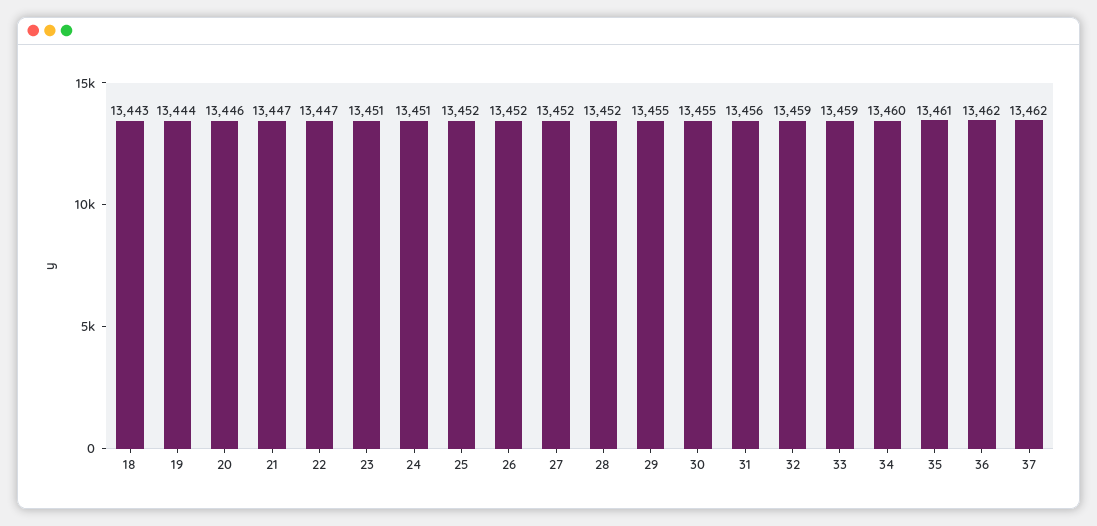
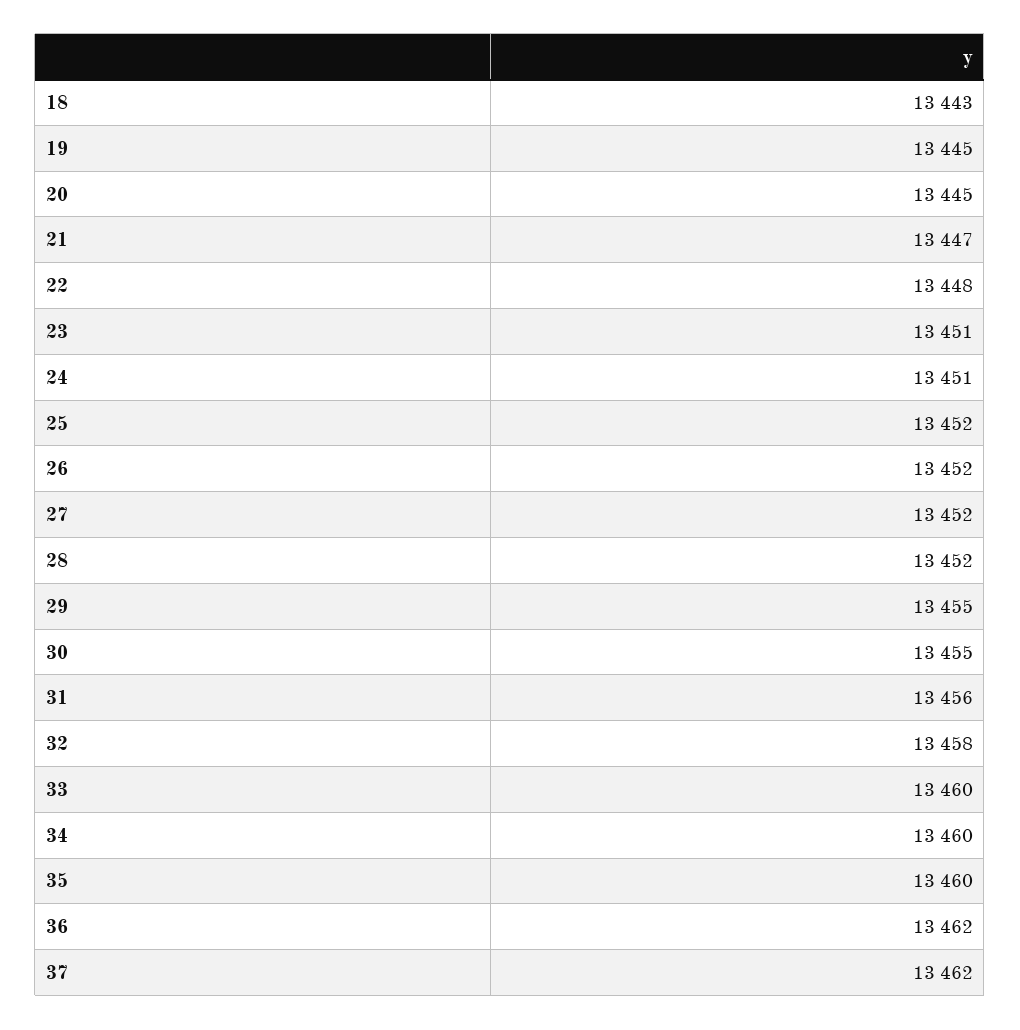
19: 13444 -> 13445
20: 13446 -> 13445
22: 13447 -> 13448
32: 13459 -> 13458
33: 13459 -> 13460
35: 13461 -> 13460

